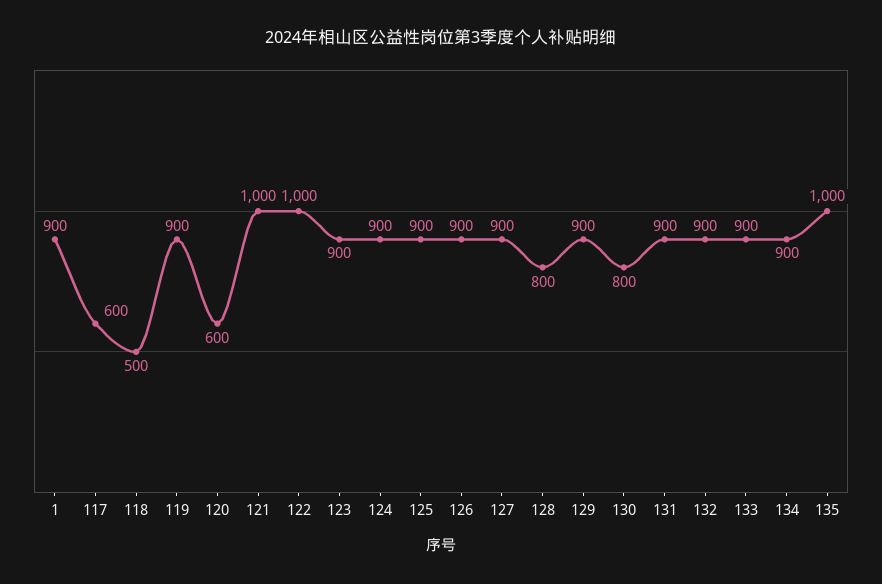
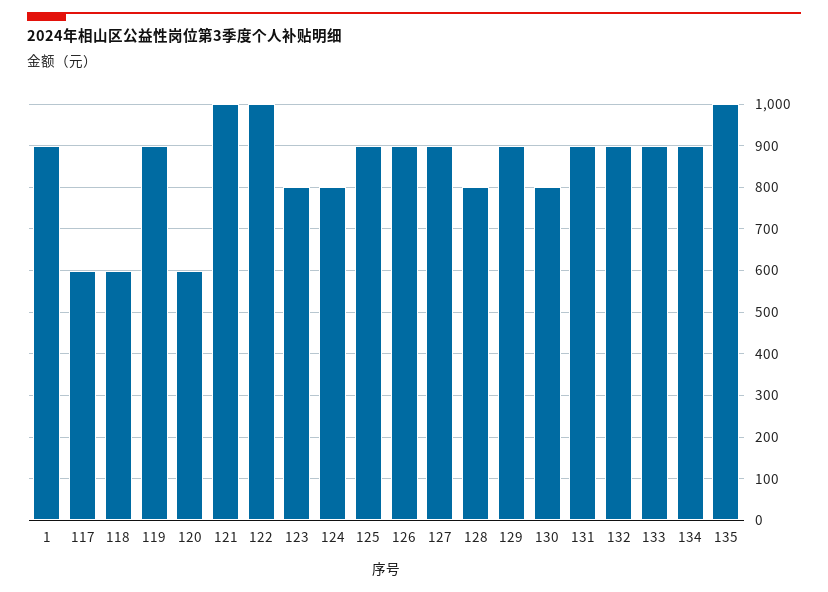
118: 500 -> 600
123: 900 -> 800
124: 900 -> 800

